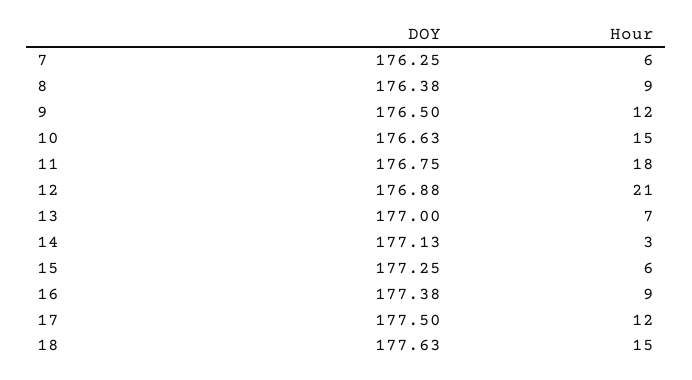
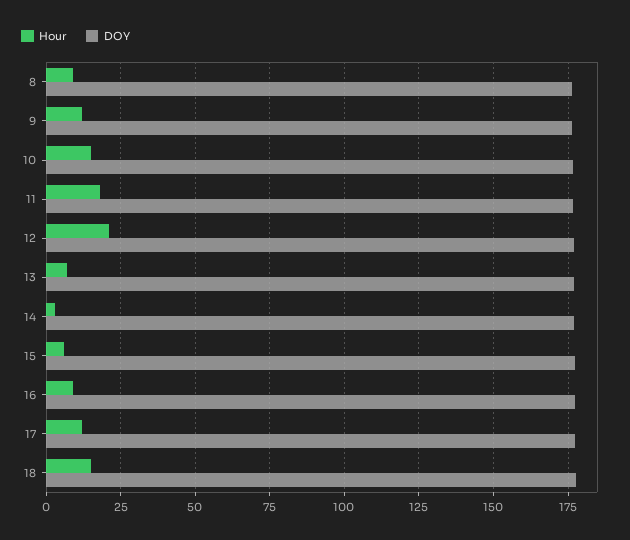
DOY, 7: 176.25 -> none
Hour, 7: 6 -> none

